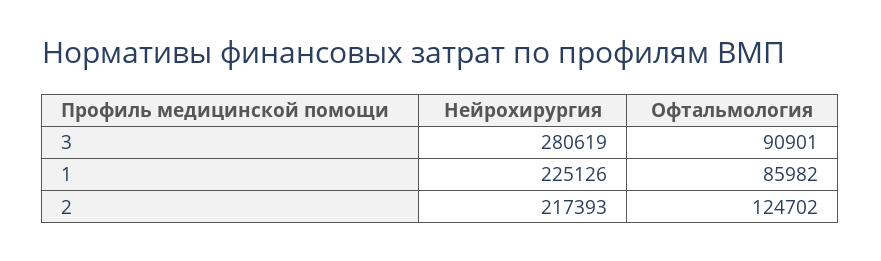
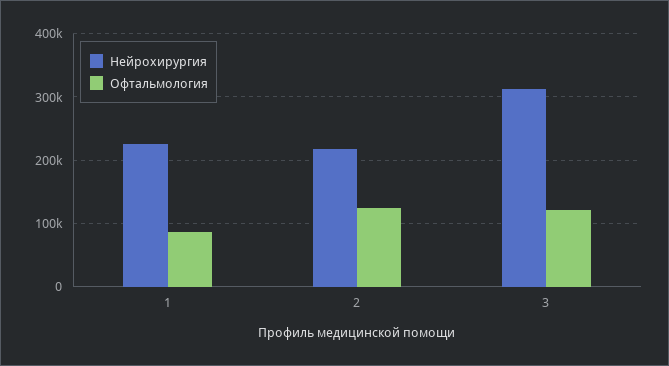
Нейрохирургия, 3: 280619 -> 310000
Офтальмология, 3: 90901 -> 120000

